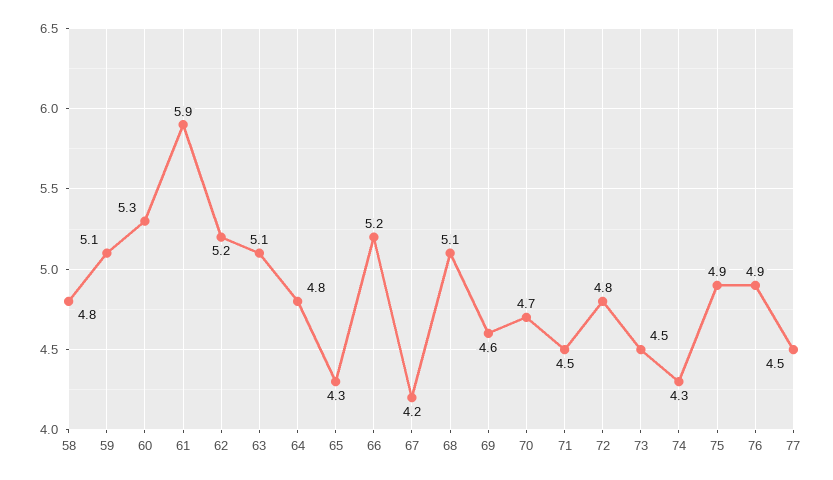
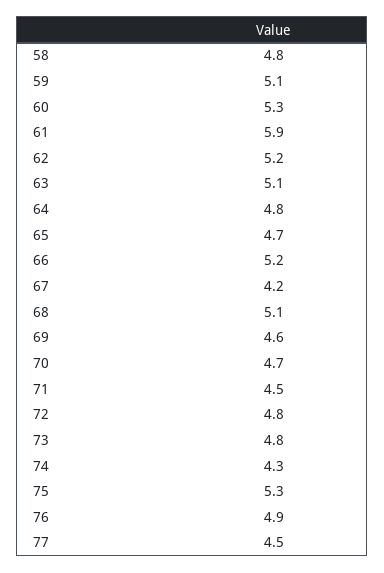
65: 4.3 -> 4.7
73: 4.5 -> 4.8
75: 4.9 -> 5.3

